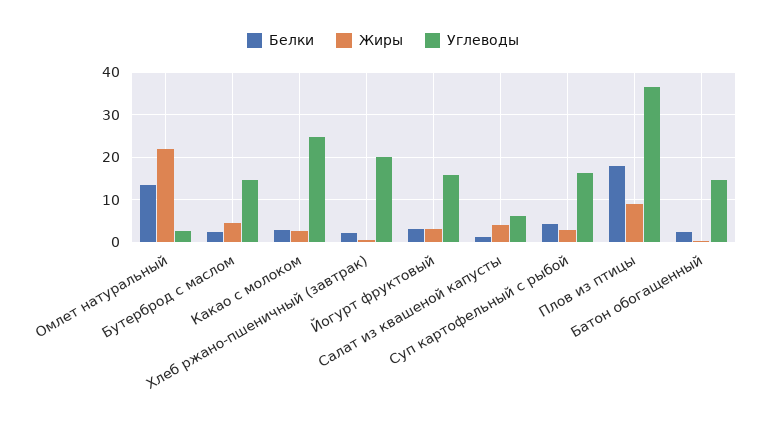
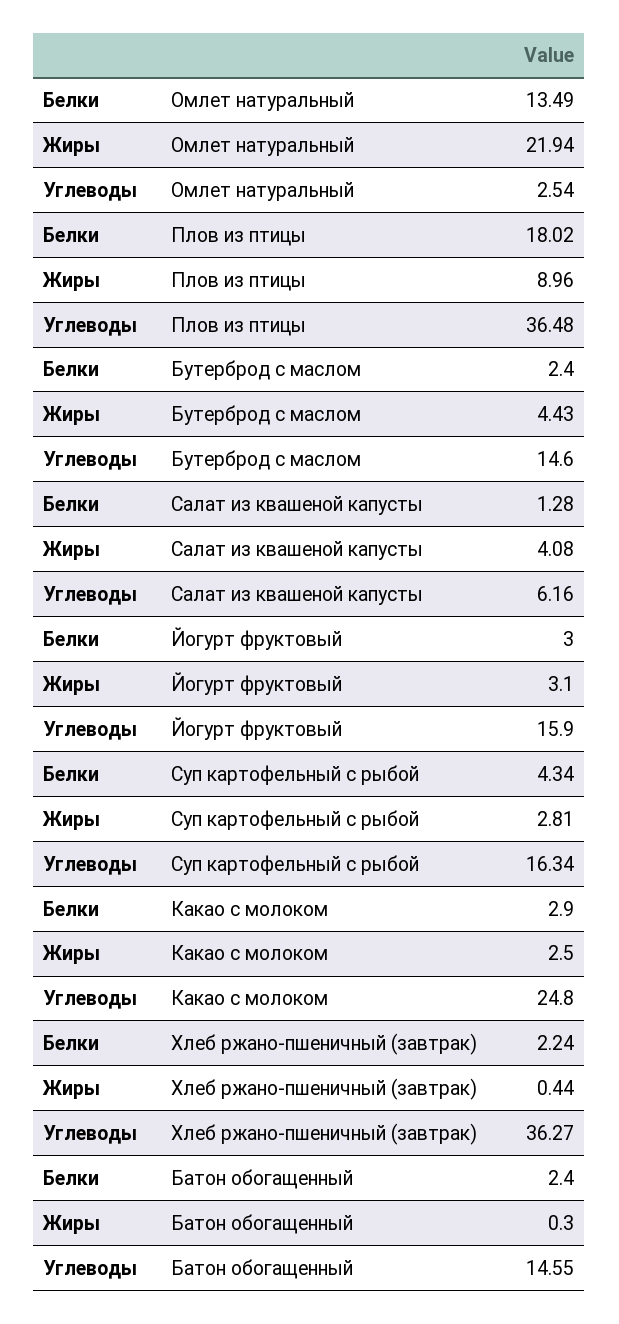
Углеводы, Хлеб ржано-пшеничный (завтрак): 20 -> 36.27

